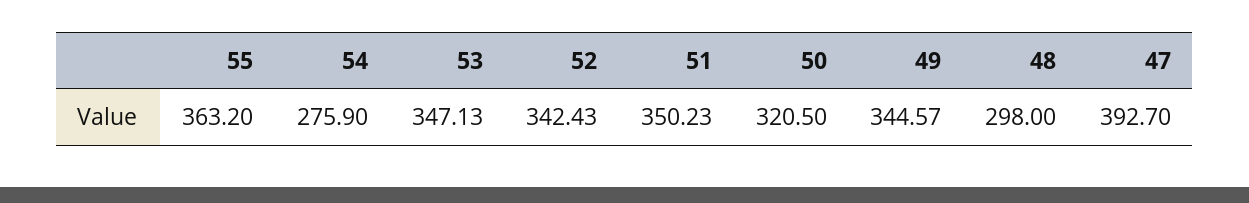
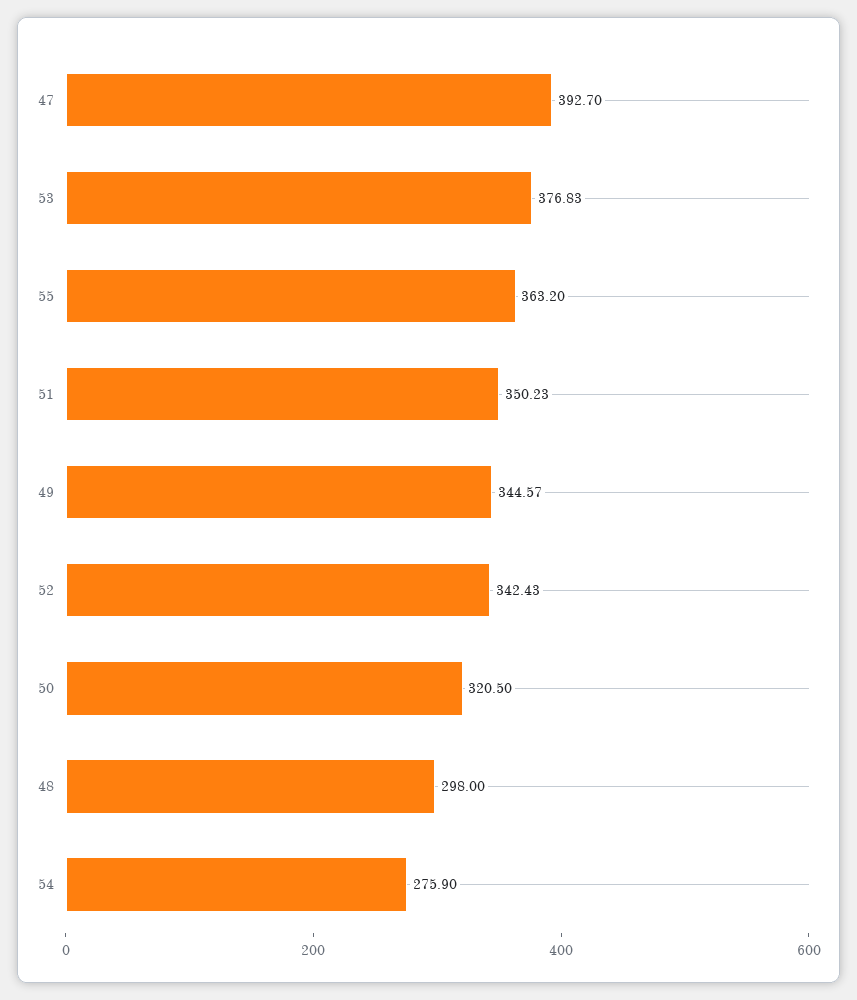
53: 347.13 -> 376.83

